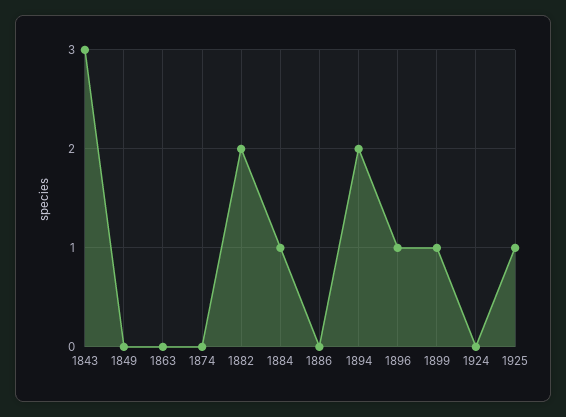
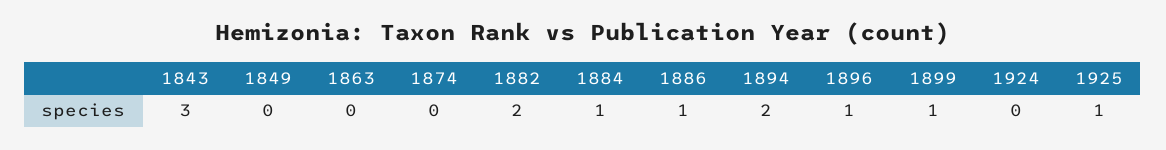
1886: 0 -> 1

